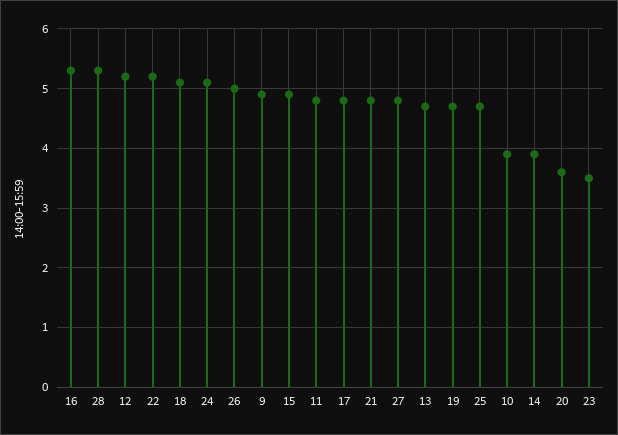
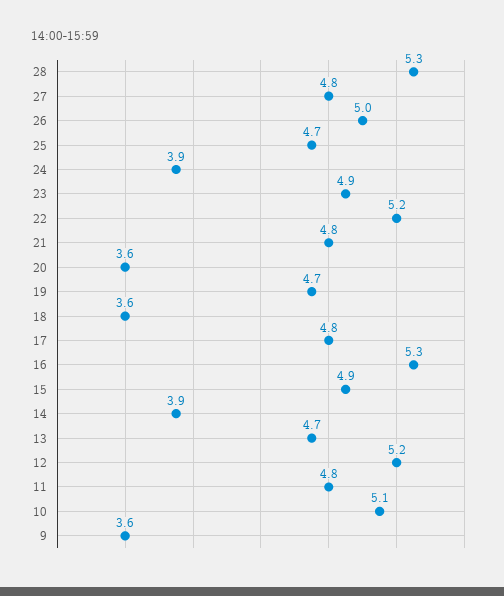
18: 5 -> 3.6
24: 5 -> 3.9
9: 5 -> 3.6
10: 4 -> 5.1
23: 3.5 -> 4.9

